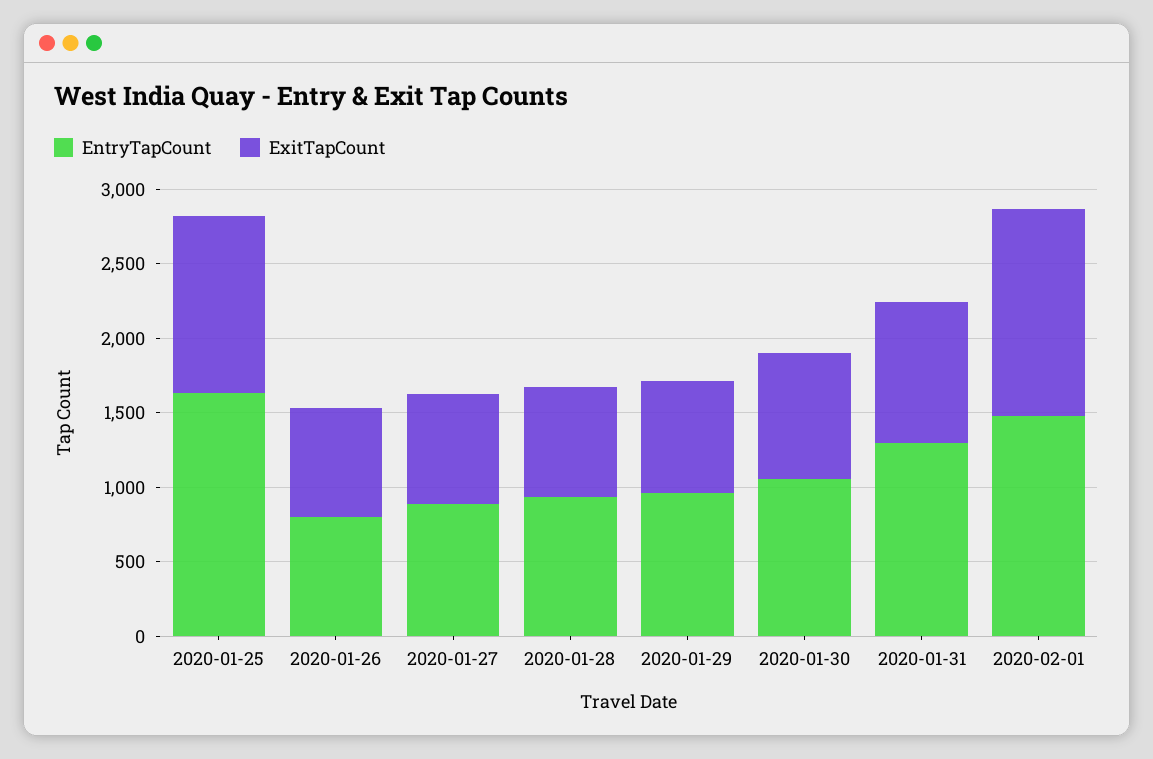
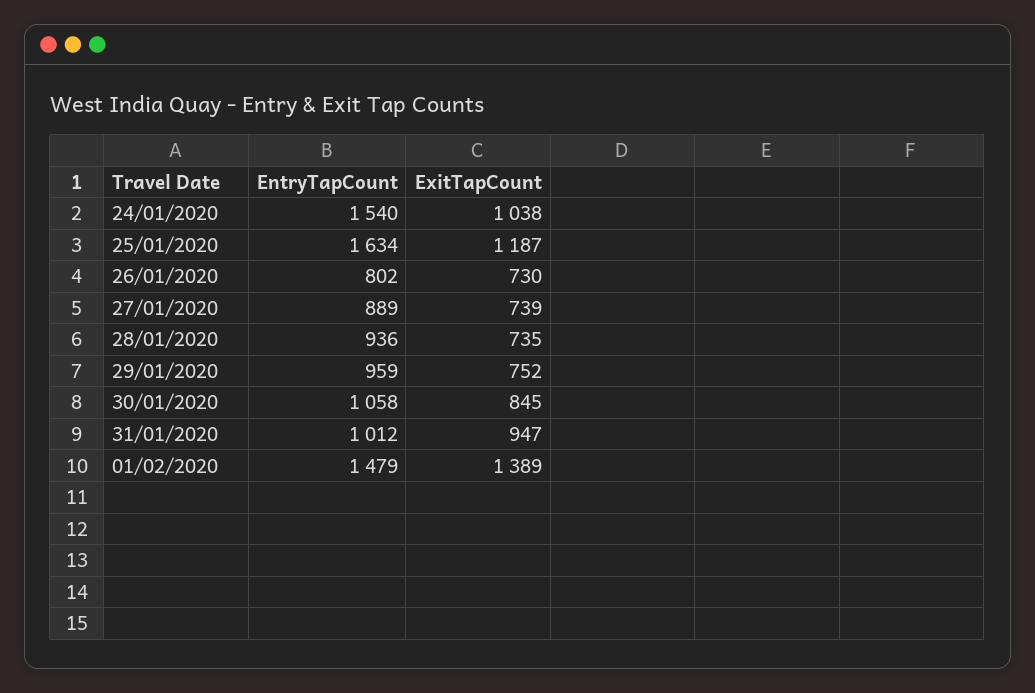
EntryTapCount, 2020-01-31: 1300 -> 1012
EntryTapCount, 24/01/2020: none -> 1540
ExitTapCount, 24/01/2020: none -> 1038

